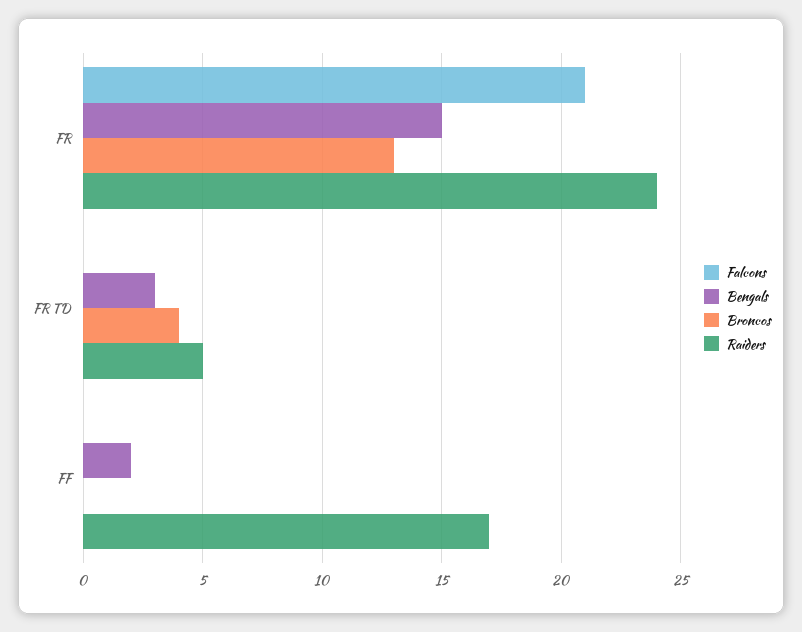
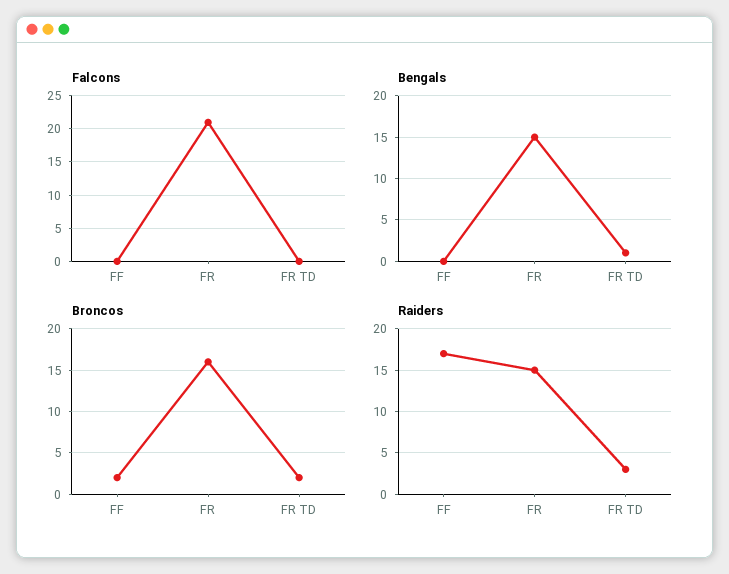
Broncos, FR: 13 -> 16
Raiders, FR: 24 -> 15
Bengals, FR TD: 3 -> 1
Broncos, FR TD: 4 -> 2
Raiders, FR TD: 5 -> 3
Bengals, FF: 2 -> 0
Broncos, FF: 0 -> 2

